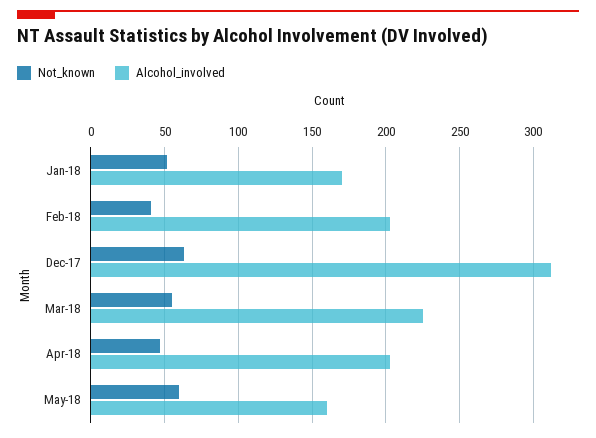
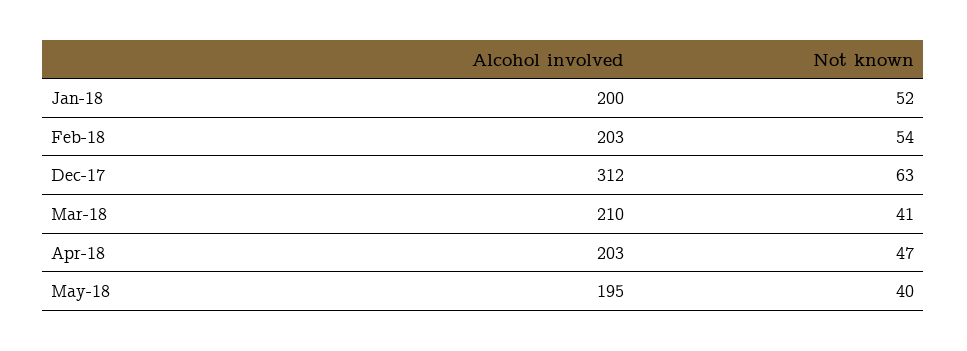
Alcohol_involved, Jan-18: 170 -> 200
Not_known, Feb-18: 40 -> 54
Not_known, Mar-18: 55 -> 41
Alcohol_involved, Mar-18: 225 -> 210
Not_known, May-18: 60 -> 40
Alcohol_involved, May-18: 160 -> 195

